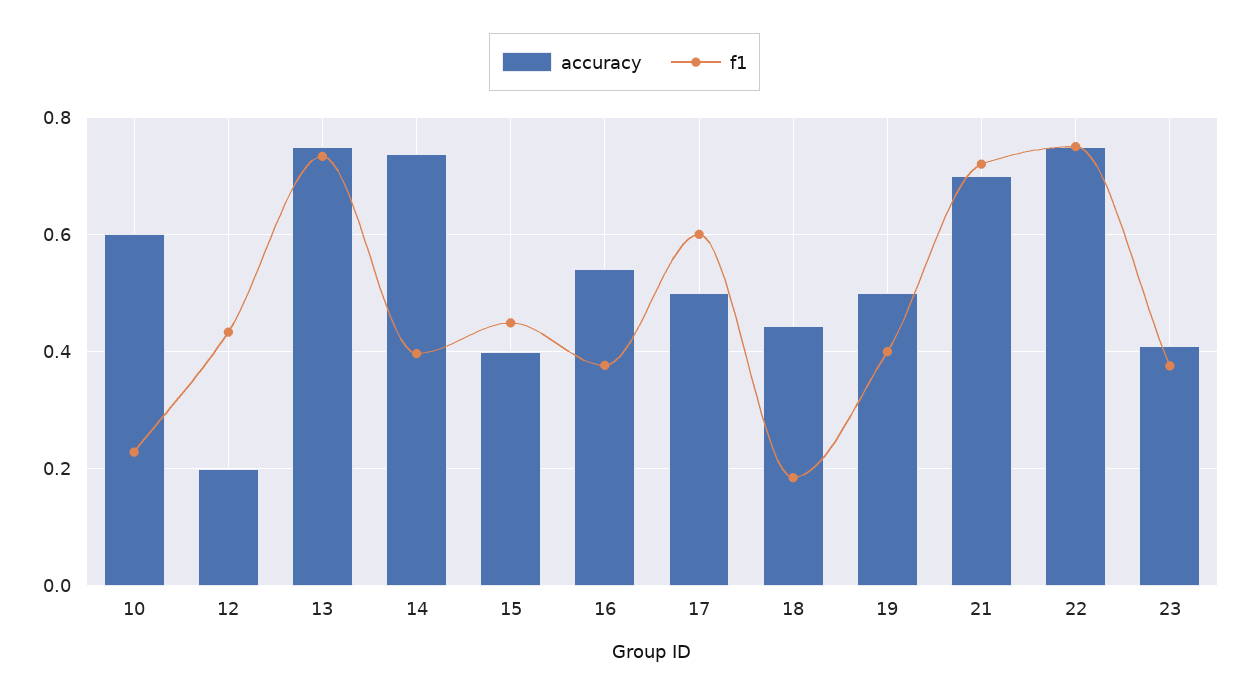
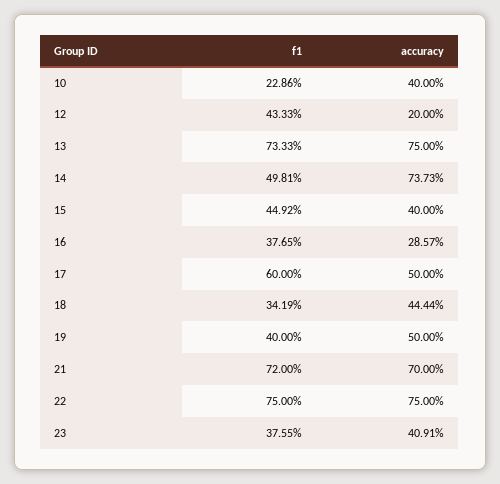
accuracy, 10: 0.6 -> 0.4
f1, 14: 0.4 -> 0.4981
accuracy, 16: 0.54 -> 0.2857
f1, 18: 0.18 -> 0.3419

